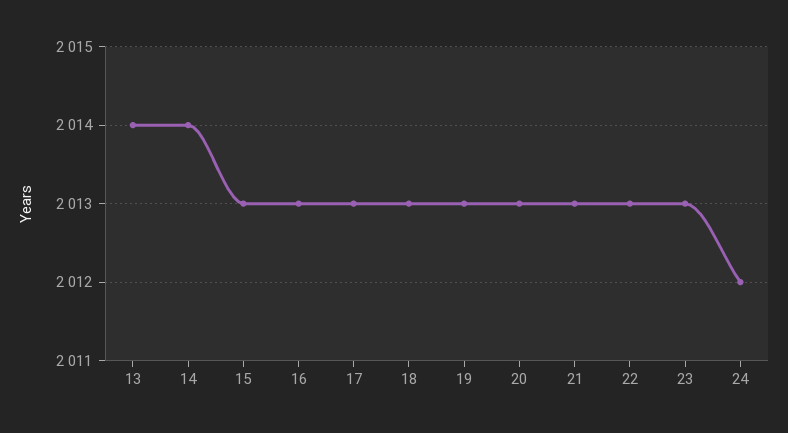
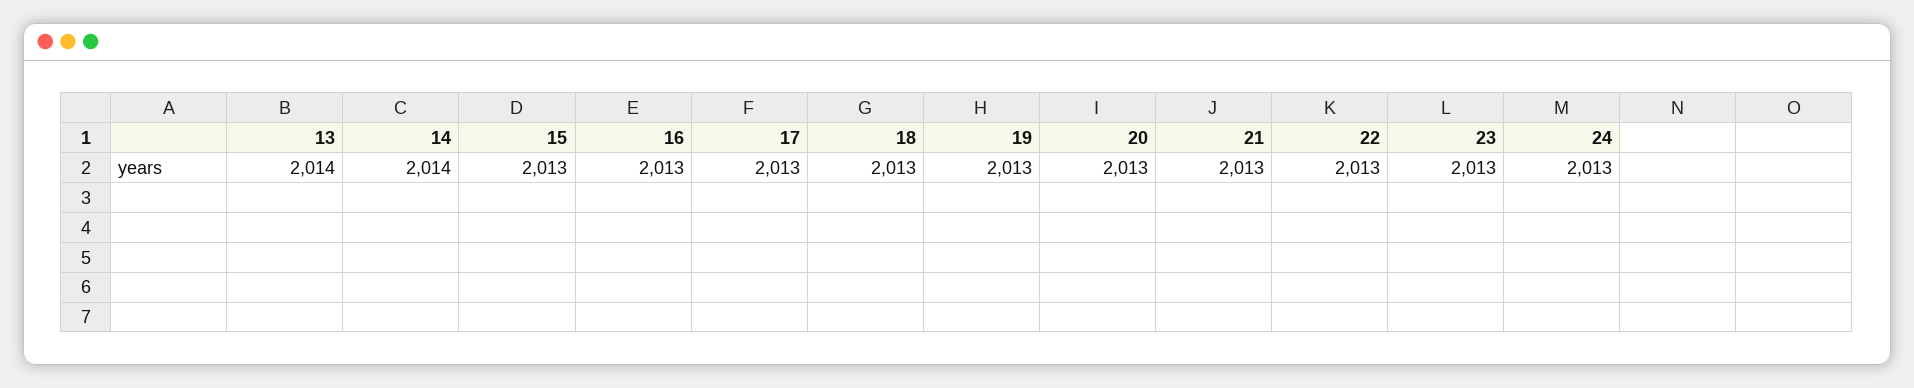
24: 2012 -> 2013

